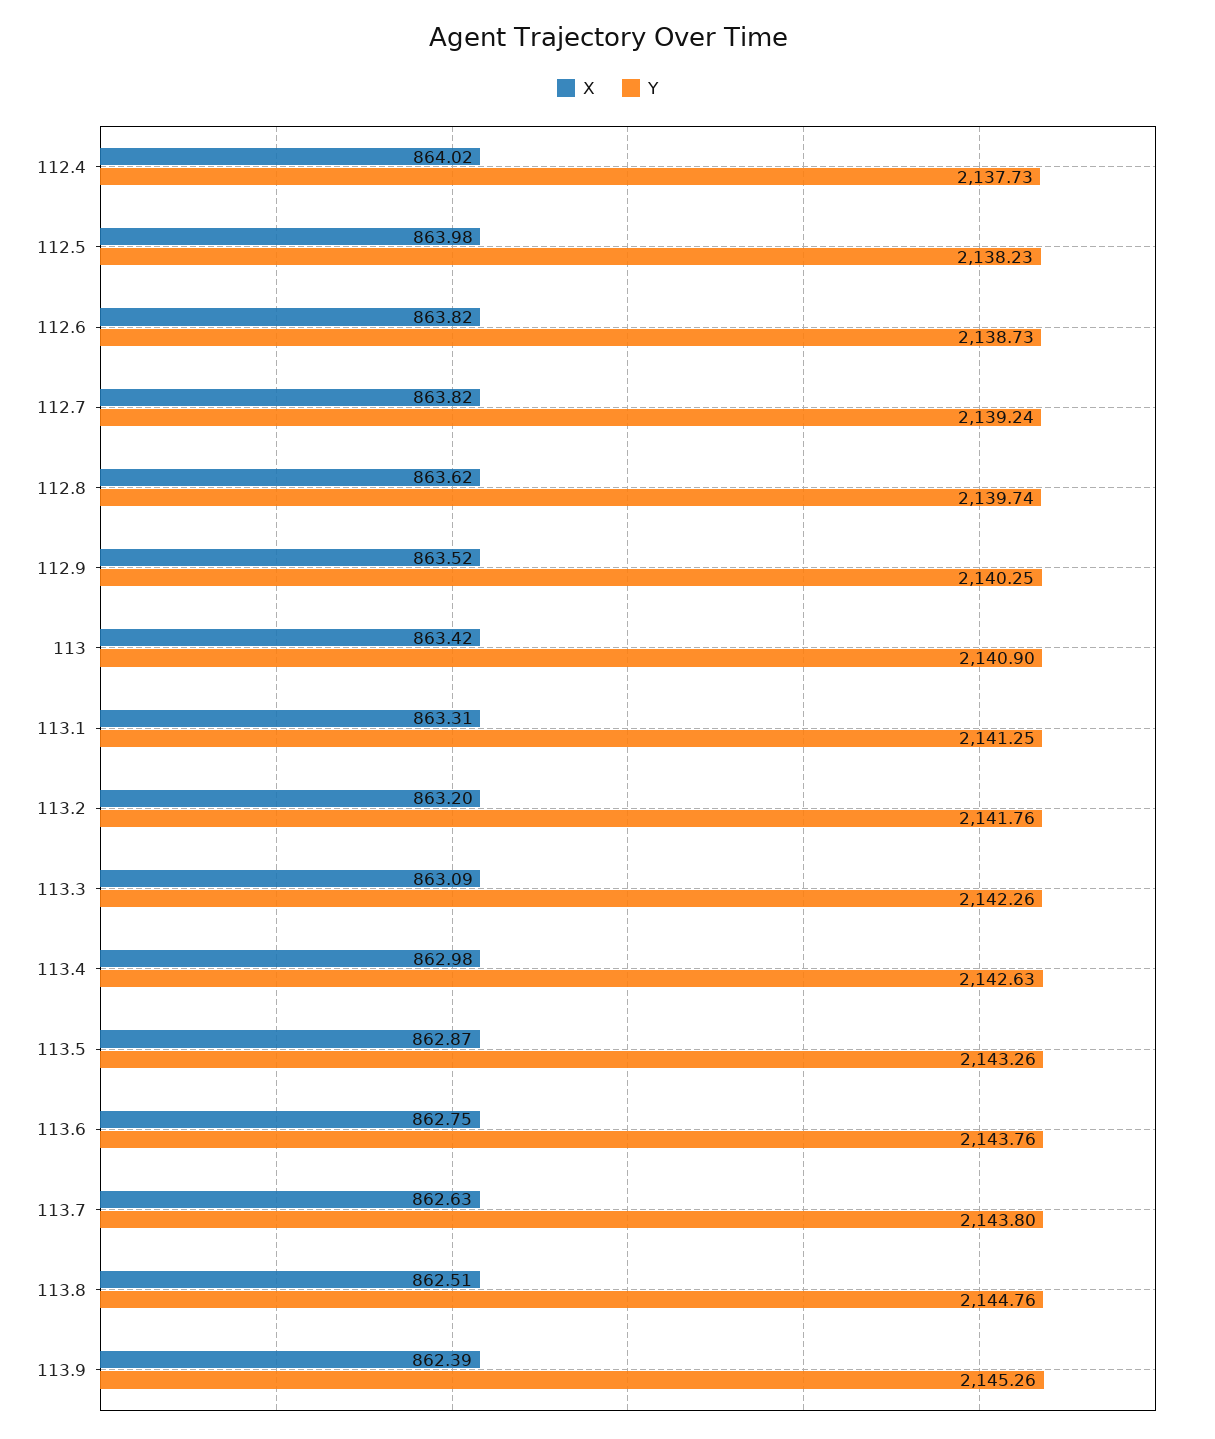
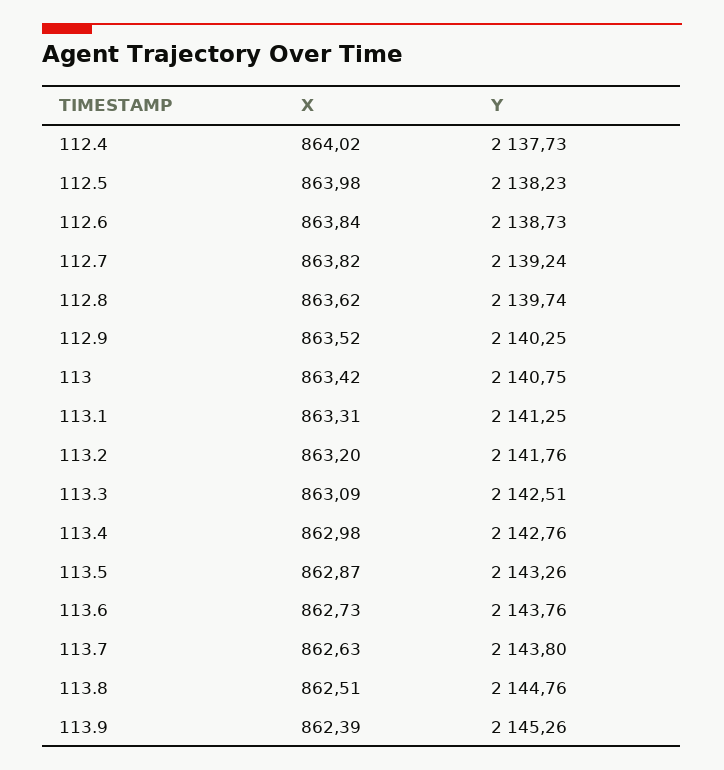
X, 112.6: 863.82 -> 863.84
Y, 113: 2140.9 -> 2140.75
Y, 113.3: 2142.26 -> 2142.51
Y, 113.4: 2142.63 -> 2142.76
X, 113.6: 862.75 -> 862.73

